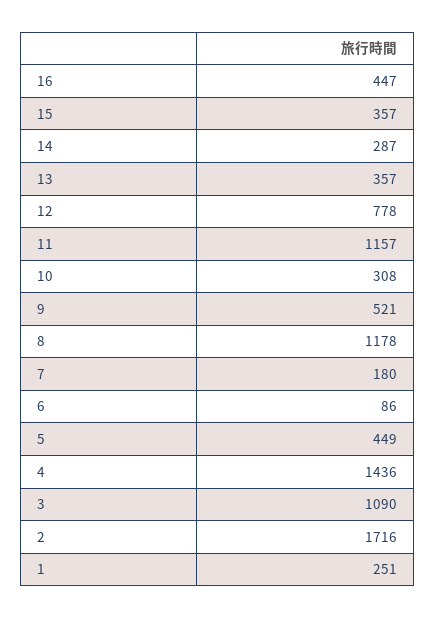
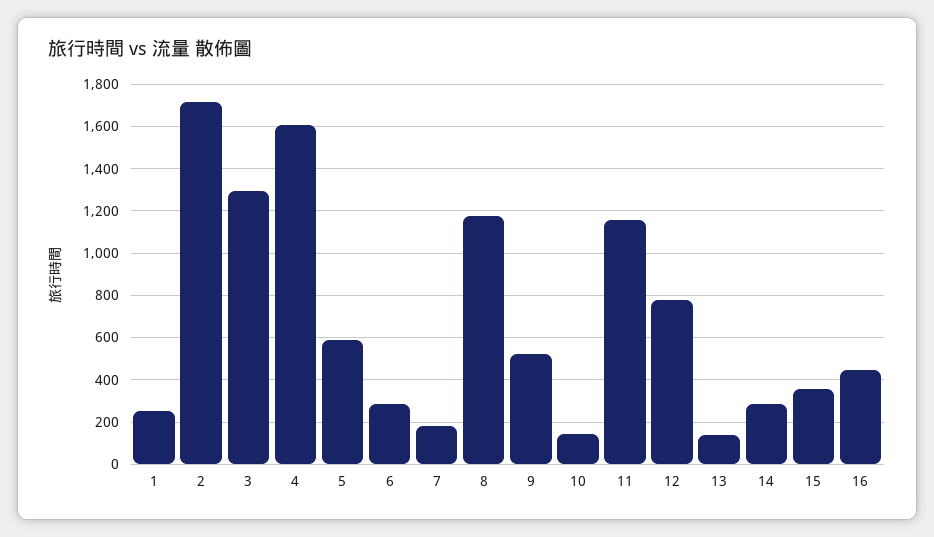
13: 357 -> 150
10: 308 -> 150
6: 86 -> 300
5: 449 -> 600
4: 1436 -> 1600
3: 1090 -> 1300

